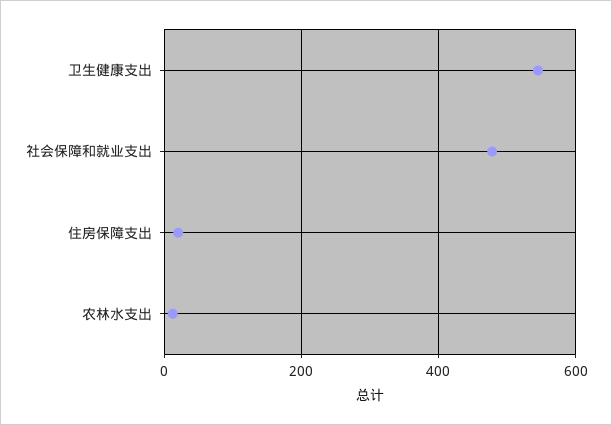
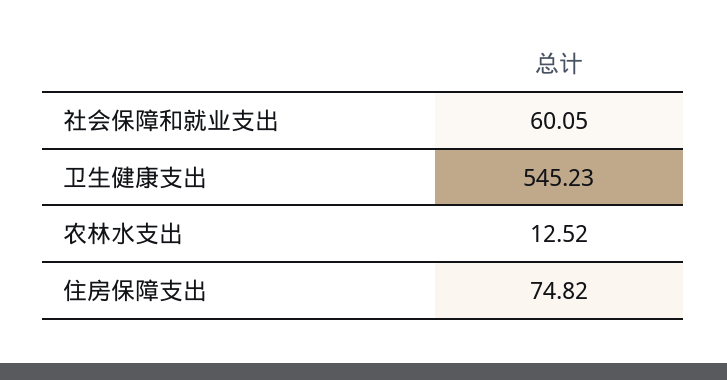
社会保障和就业支出: 480 -> 60.05
住房保障支出: 20 -> 74.82

